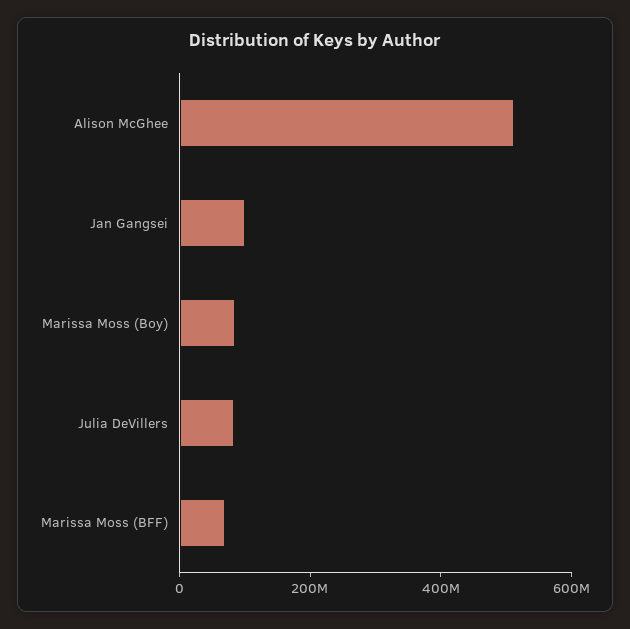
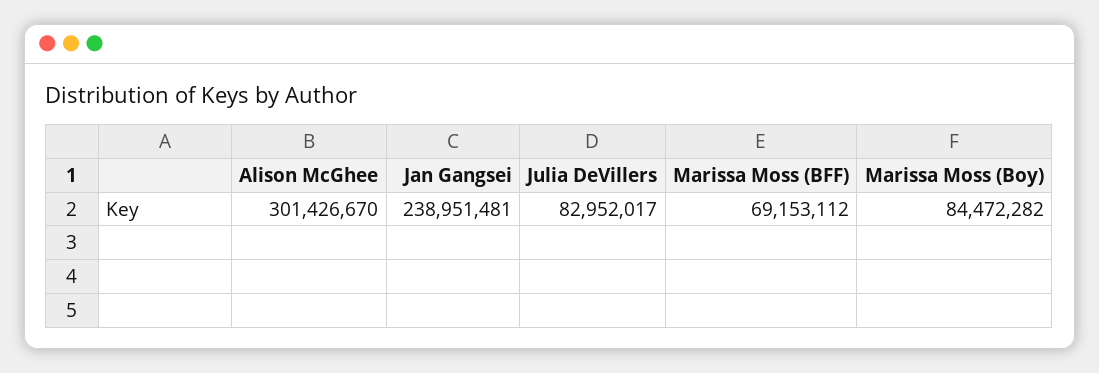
Alison McGhee: 500000000 -> 301426670
Jan Gangsei: 100000000 -> 238951481

